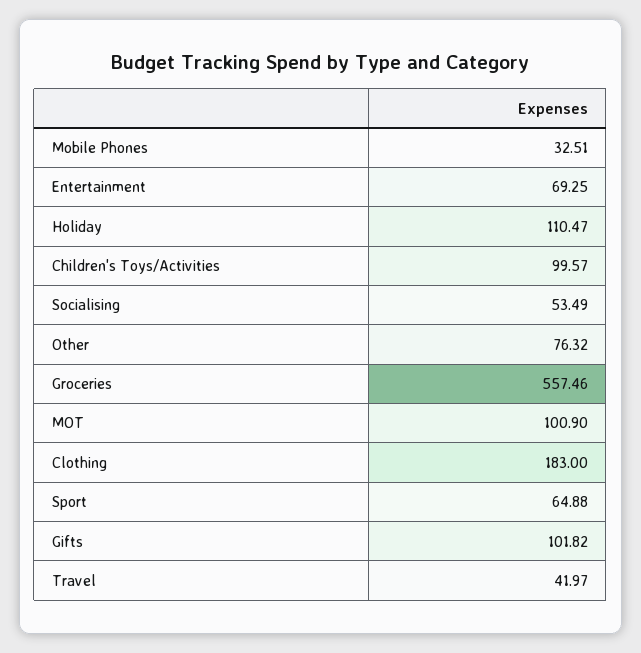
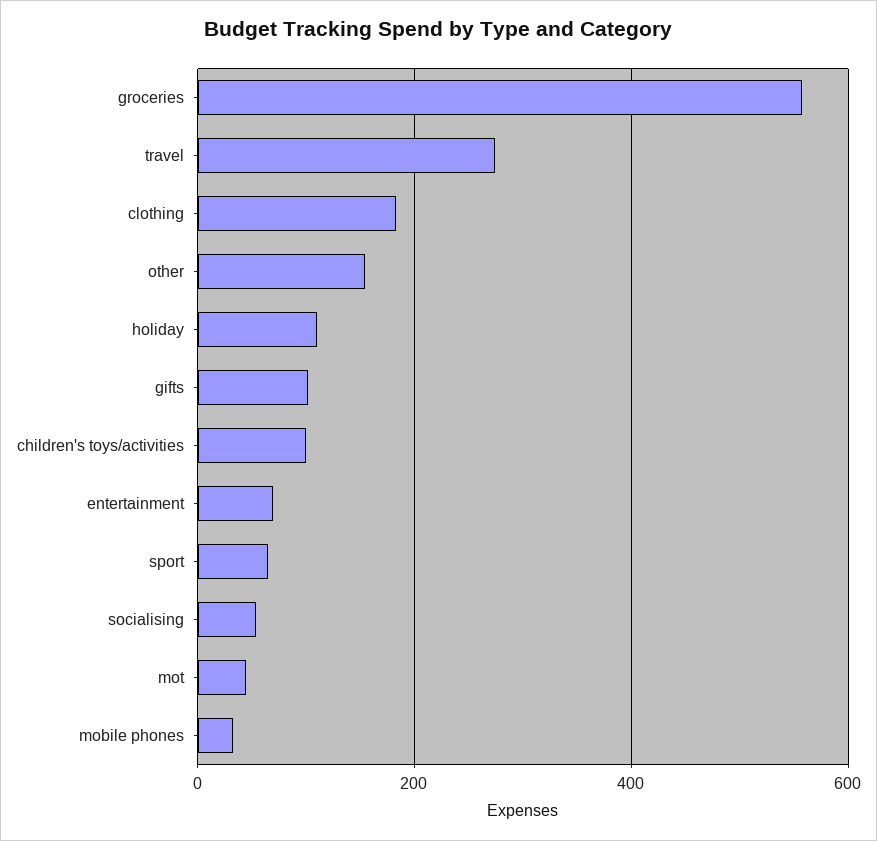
Other: 76.32 -> 160
MOT: 100.9 -> 40
Travel: 41.97 -> 280

